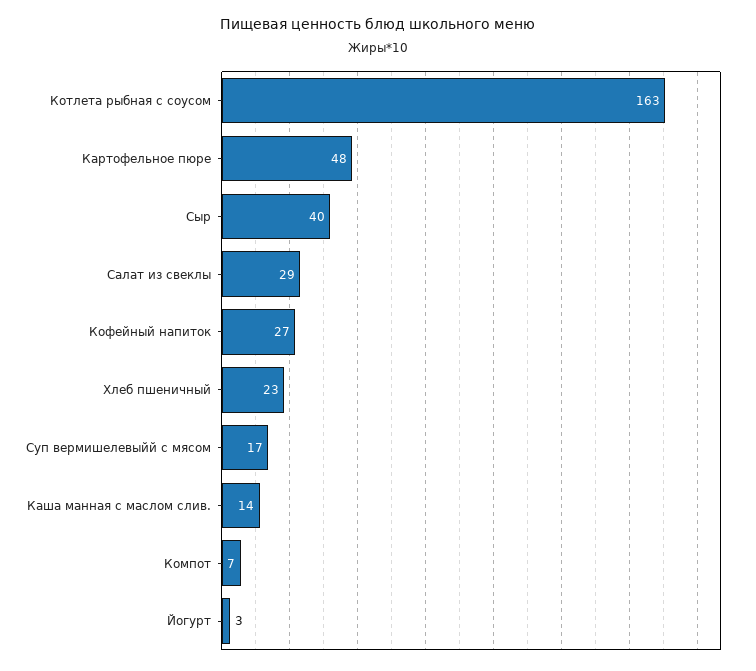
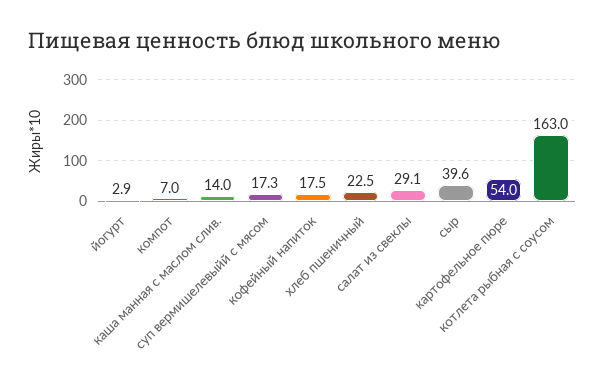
Картофельное пюре: 48 -> 54
Кофейный напиток: 27 -> 17.5

